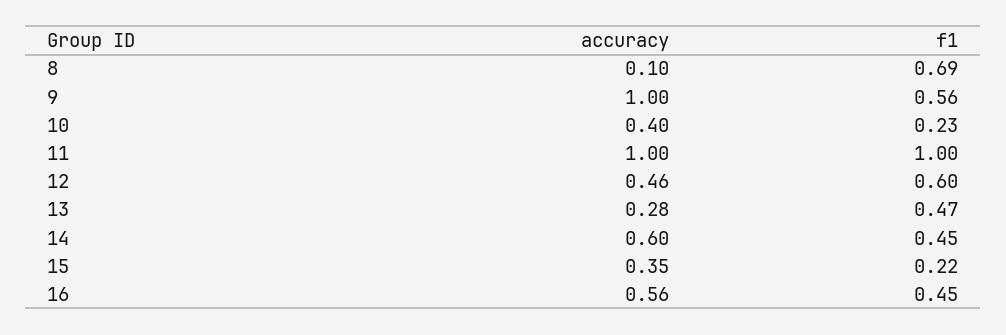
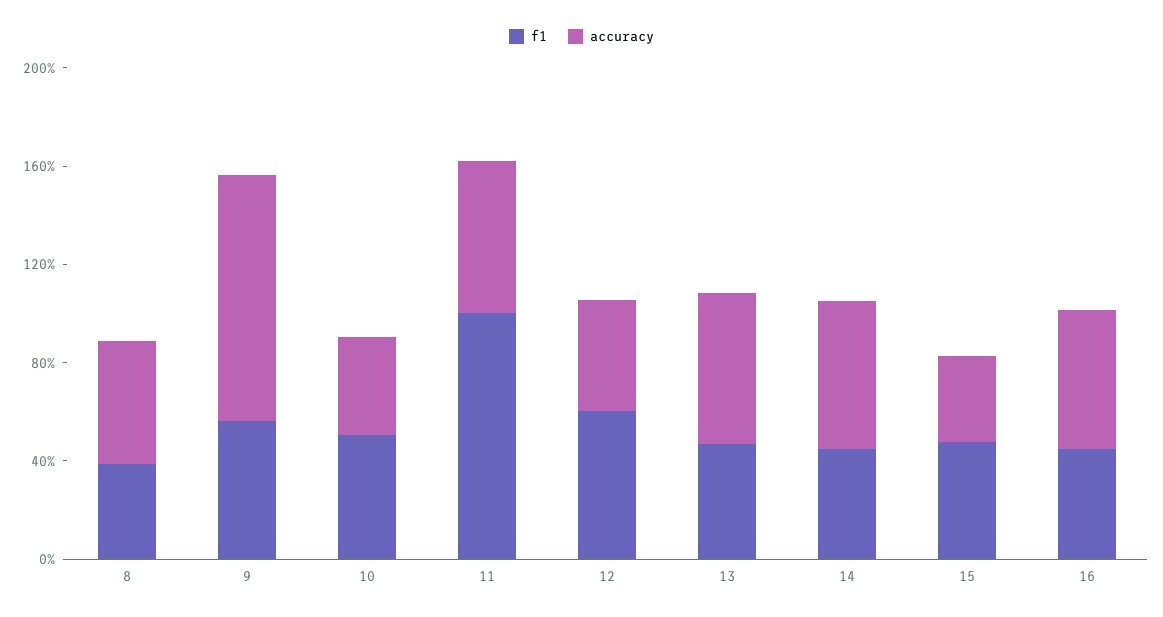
accuracy, 8: 0.1 -> 0.5
f1, 8: 0.69 -> 0.4
f1, 10: 0.23 -> 0.5
accuracy, 11: 1 -> 0.6
accuracy, 13: 0.28 -> 0.6
f1, 15: 0.22 -> 0.5

